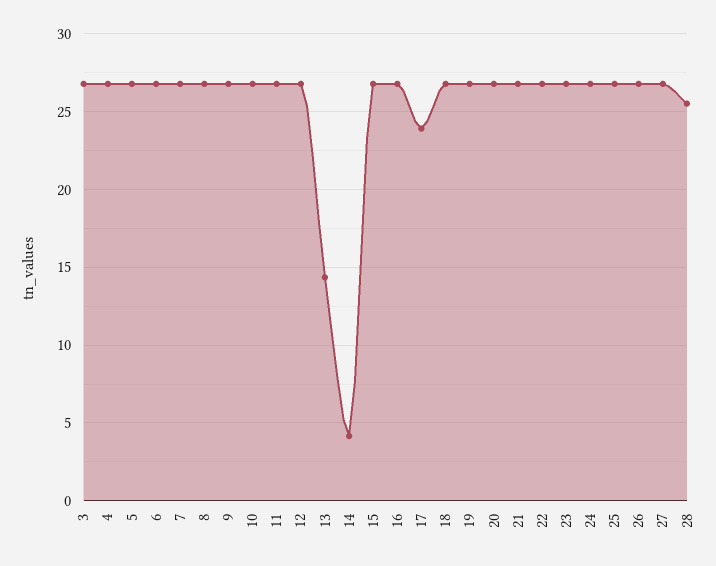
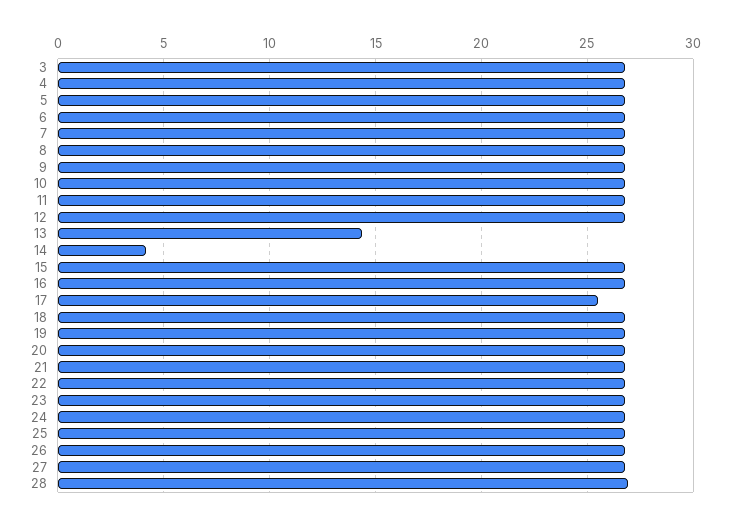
17: 24 -> 25.5
28: 25.5 -> 27

